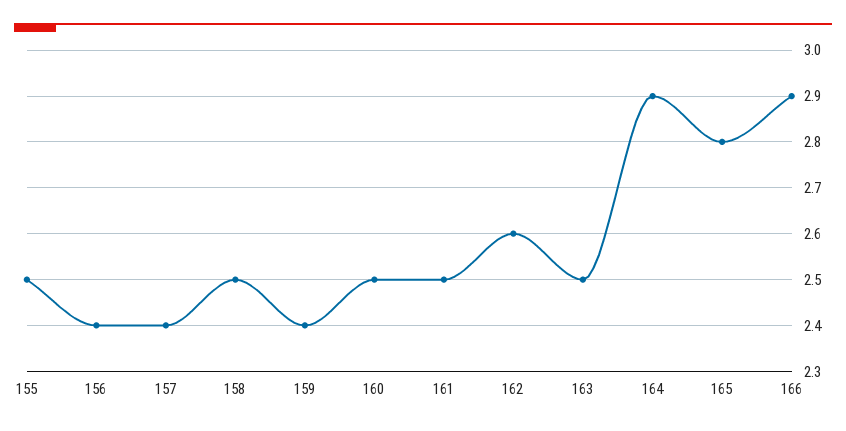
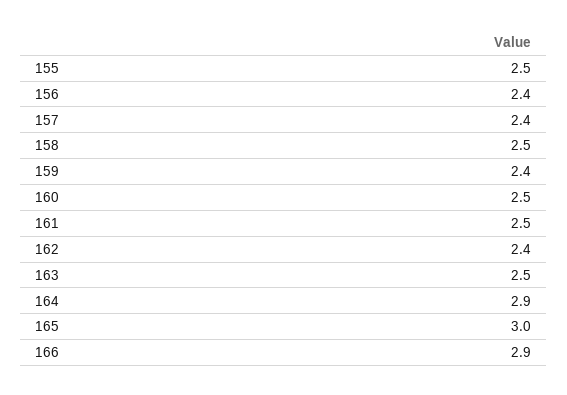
162: 2.6 -> 2.4
165: 2.8 -> 3

